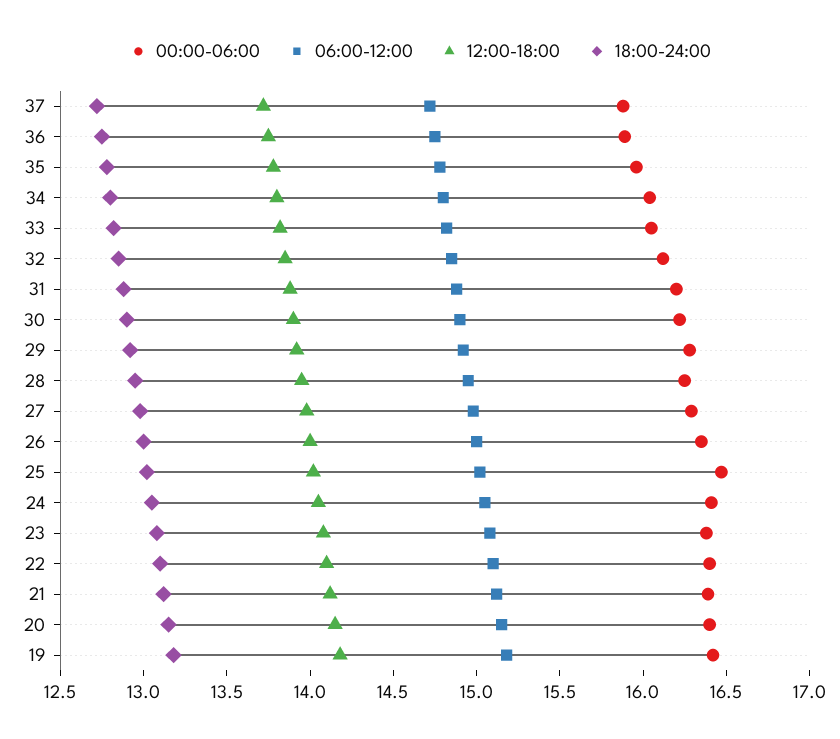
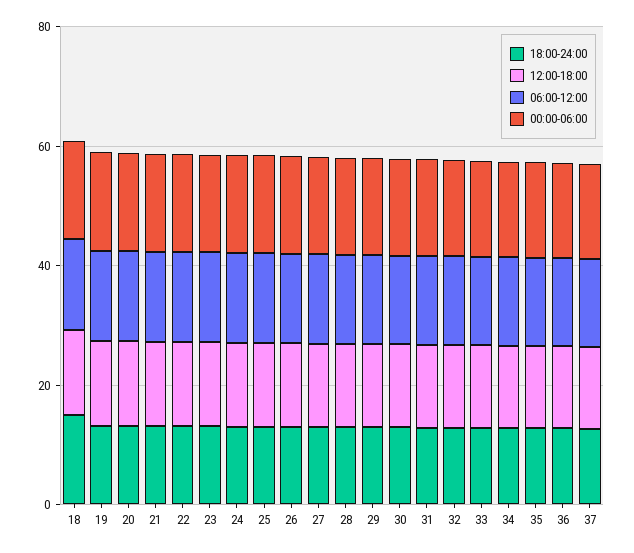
18:00-24:00, 18: none -> 15
12:00-18:00, 18: none -> 15
06:00-12:00, 18: none -> 15
00:00-06:00, 18: none -> 15

